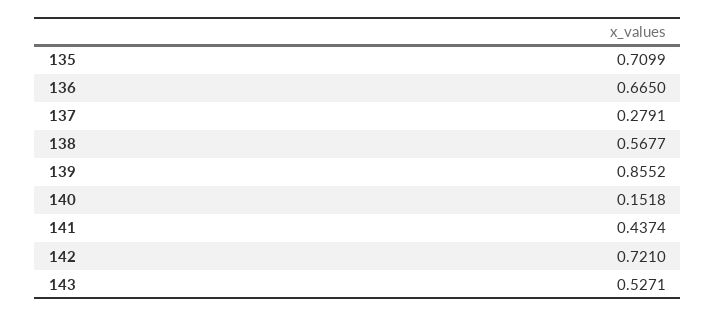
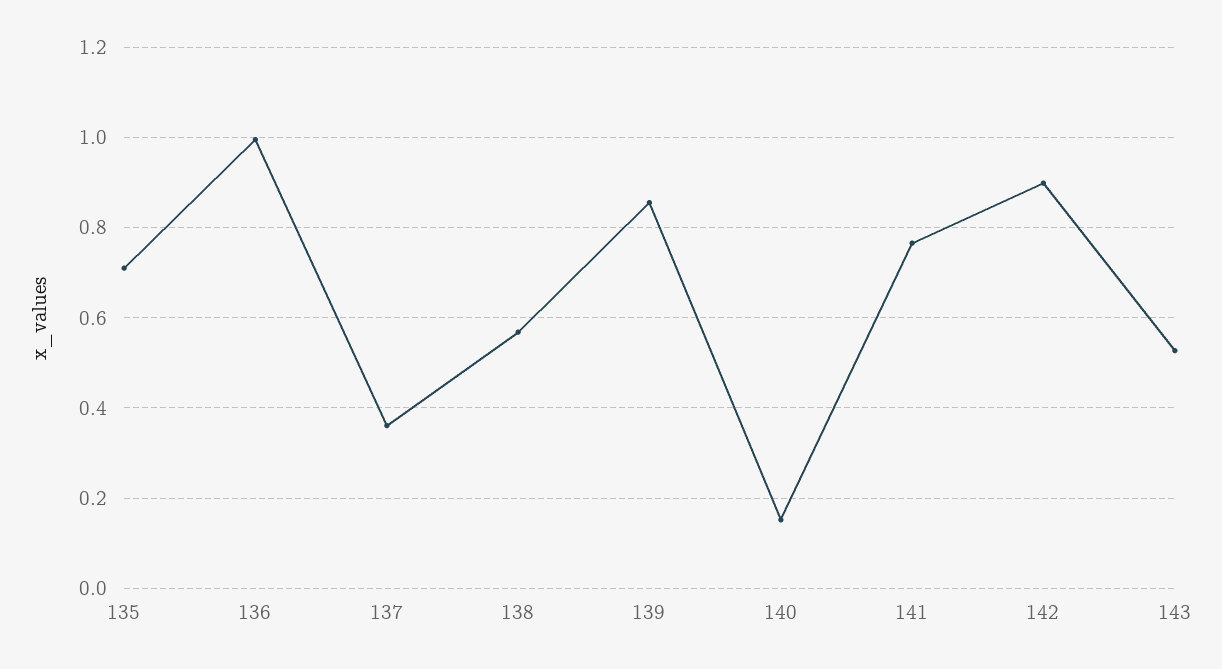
136: 0.665 -> 1
137: 0.2791 -> 0.36
141: 0.4374 -> 0.76
142: 0.721 -> 0.9

